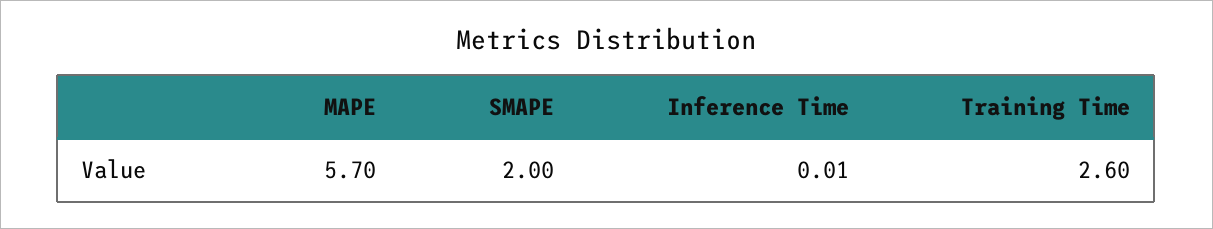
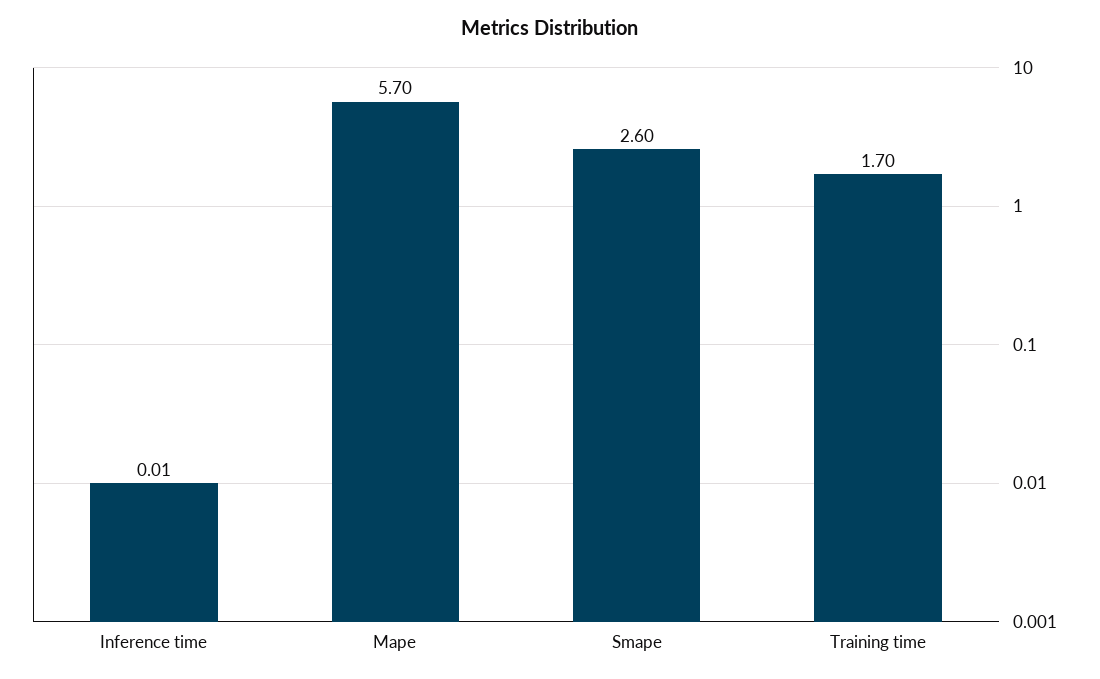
SMAPE: 2 -> 2.6
Training Time: 2.6 -> 1.7

